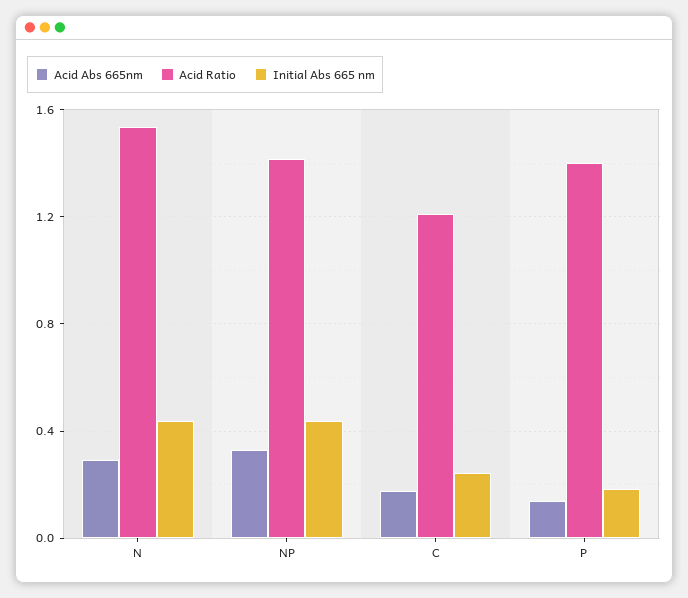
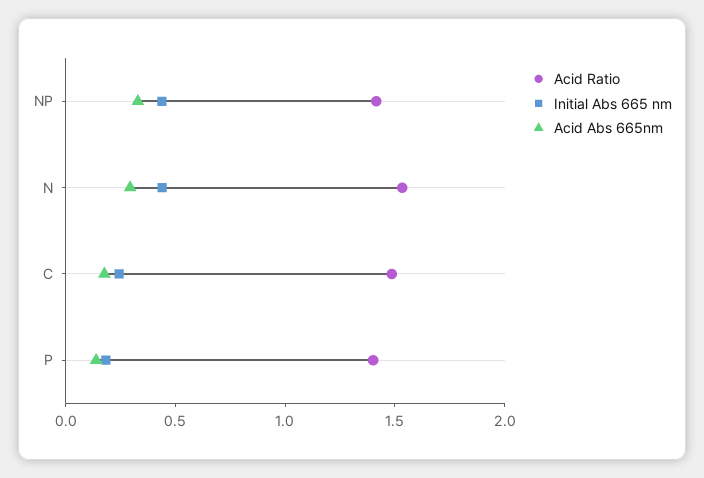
Acid Ratio, C: 1.2 -> 1.5

